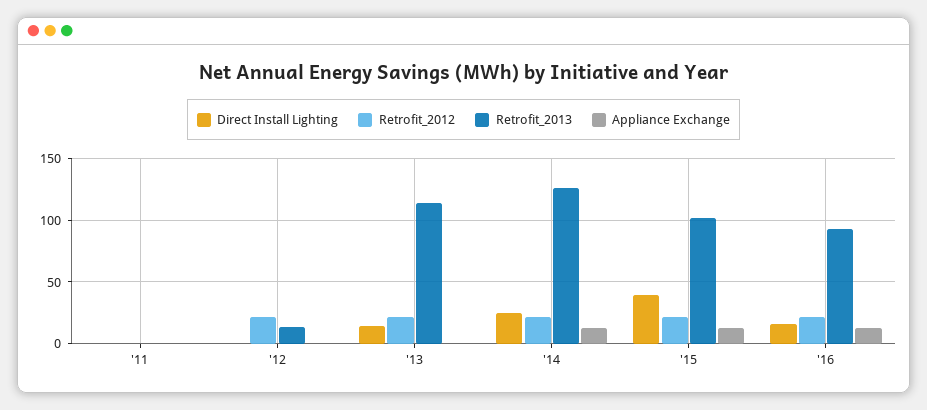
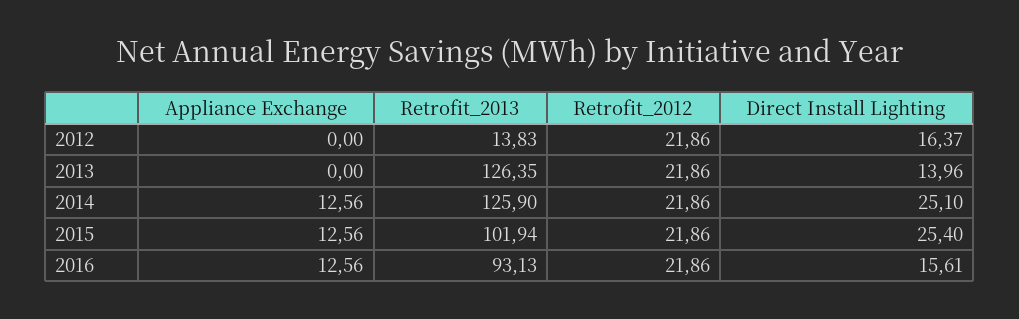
Direct Install Lighting, '11: 0 -> none
Retrofit_2012, '11: 0 -> none
Retrofit_2013, '11: 0 -> none
Appliance Exchange, '11: 0 -> none
Direct Install Lighting, '12: 0 -> 16.37
Retrofit_2013, '13: 115 -> 126.35
Direct Install Lighting, '15: 40 -> 25.4

